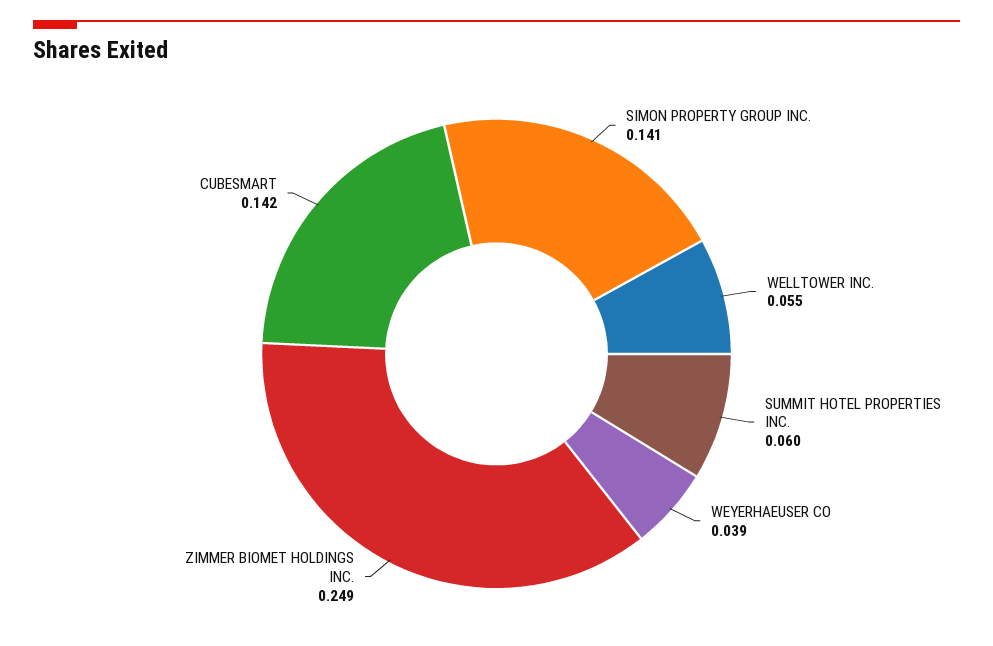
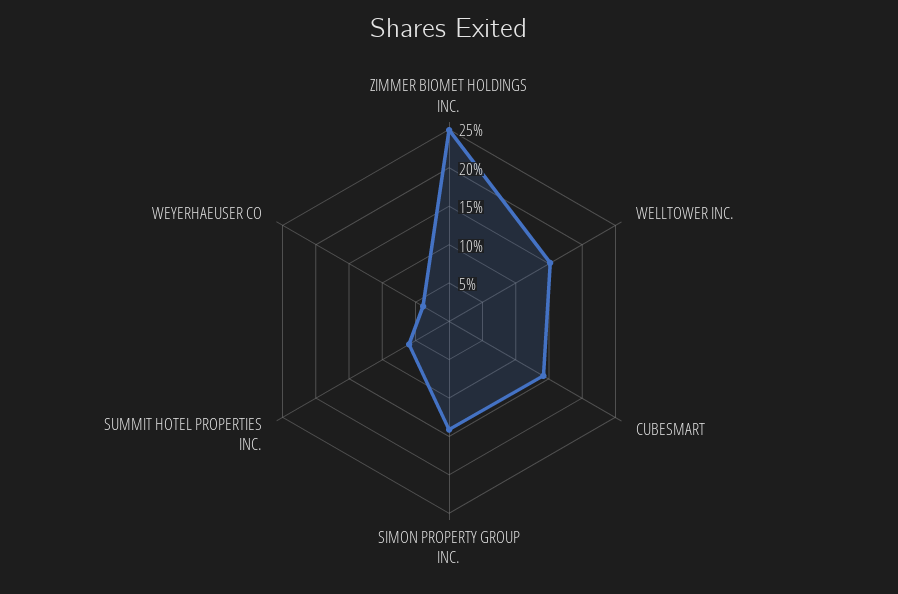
WELLTOWER INC.: 0.055 -> 0.15

